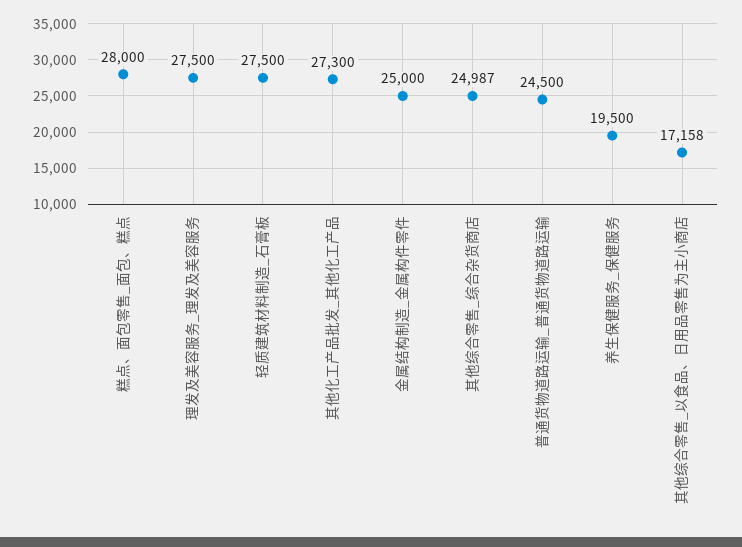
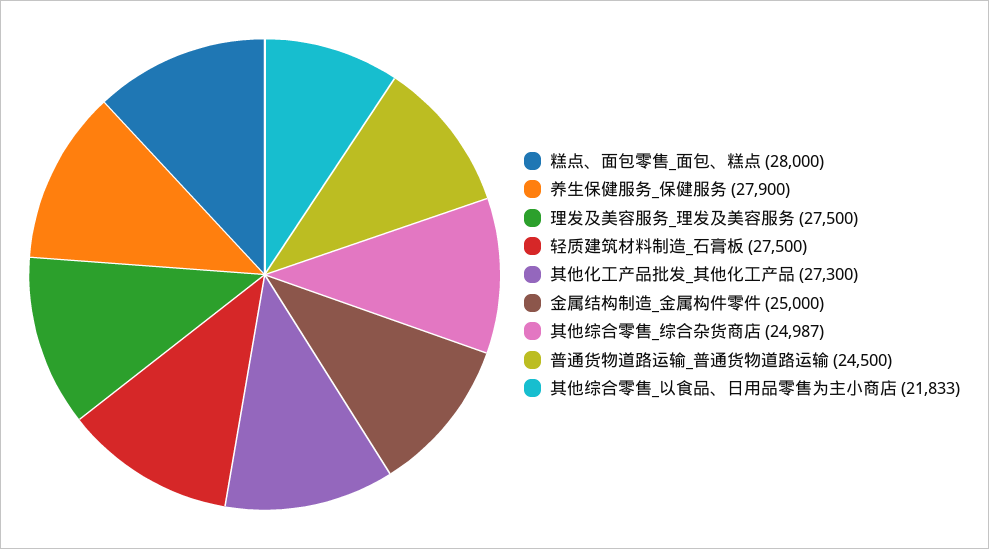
养生保健服务_保健服务: 19500 -> 27900
其他综合零售_以食品、日用品零售为主小商店: 17158 -> 21833

